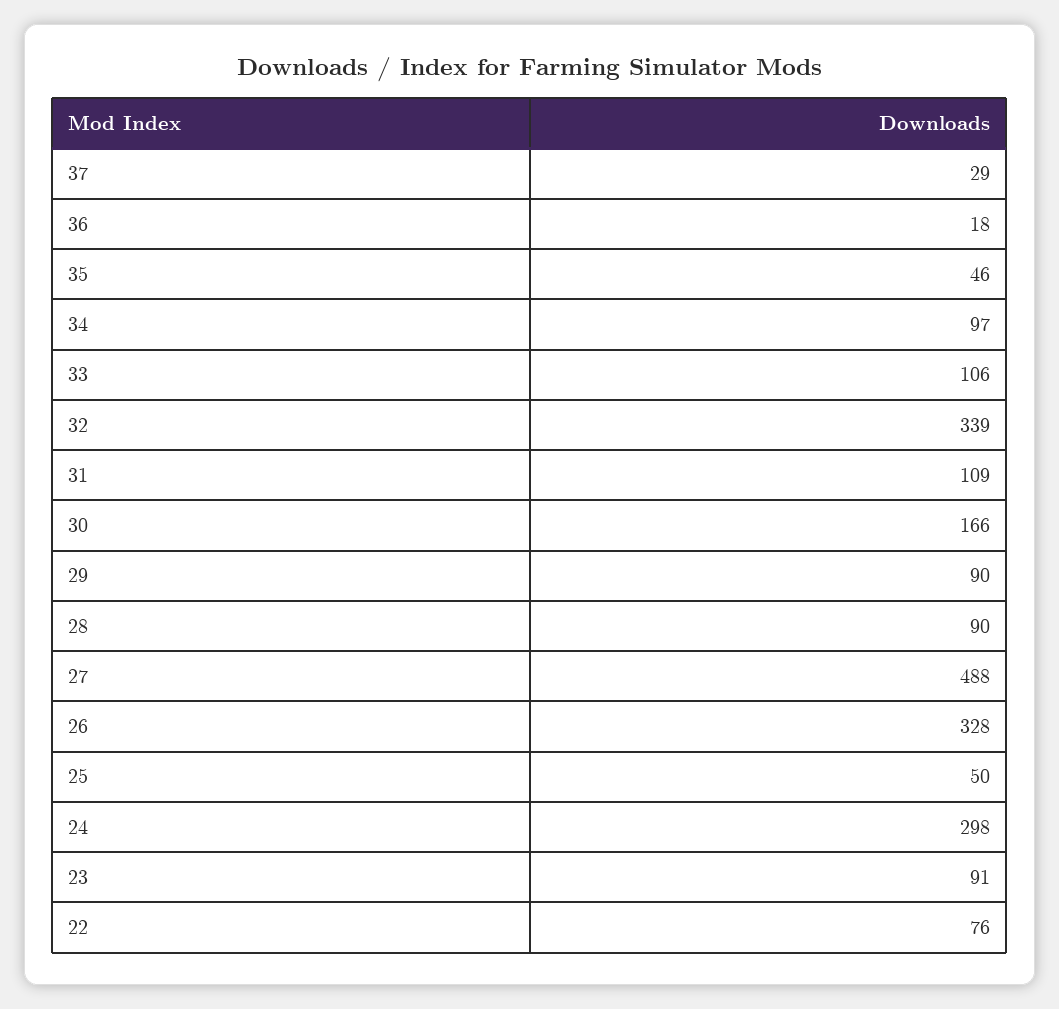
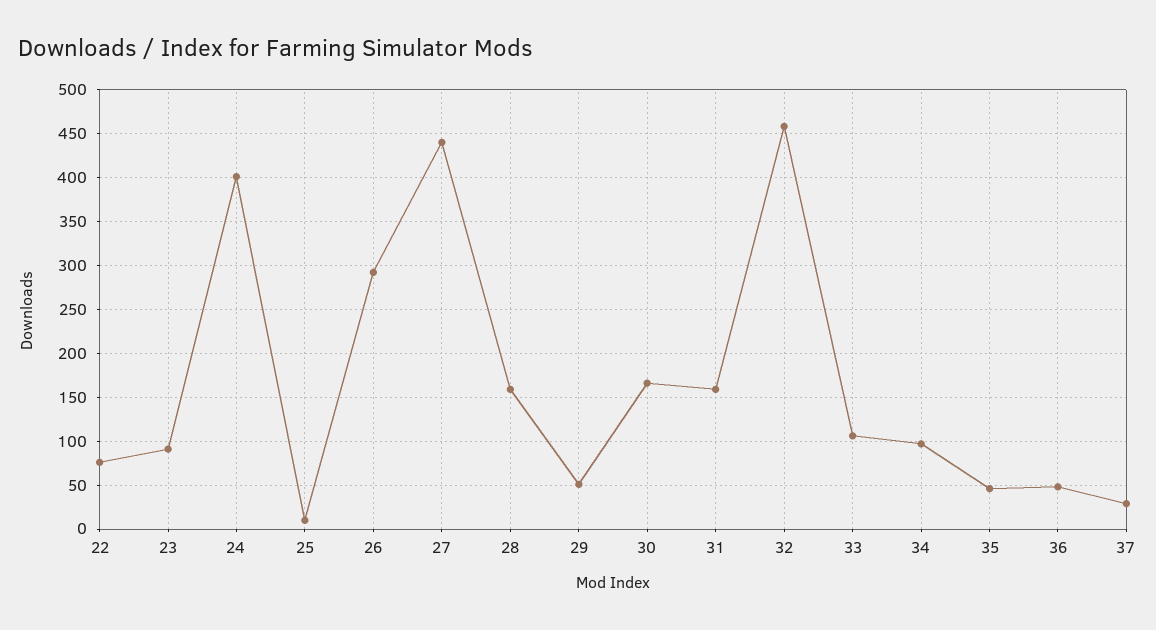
36: 18 -> 50
32: 339 -> 460
31: 109 -> 160
29: 90 -> 50
28: 90 -> 160
27: 488 -> 440
26: 328 -> 290
25: 50 -> 10
24: 298 -> 400

